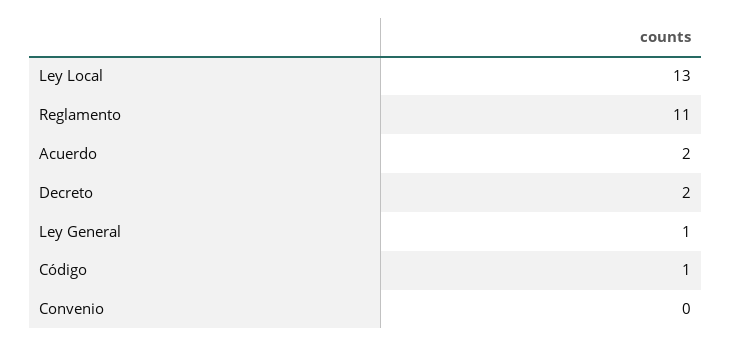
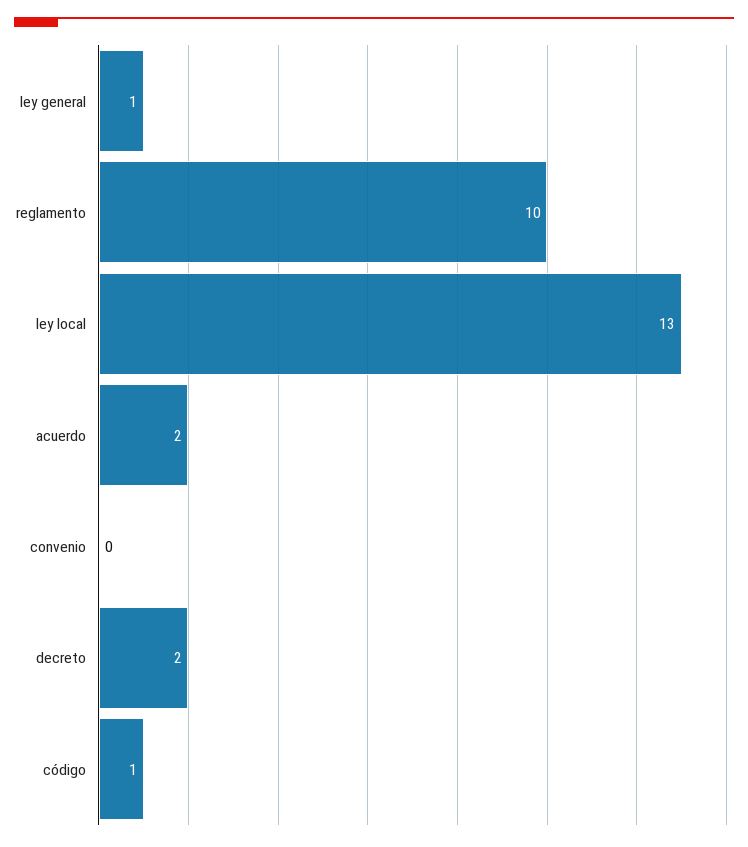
Reglamento: 11 -> 10

